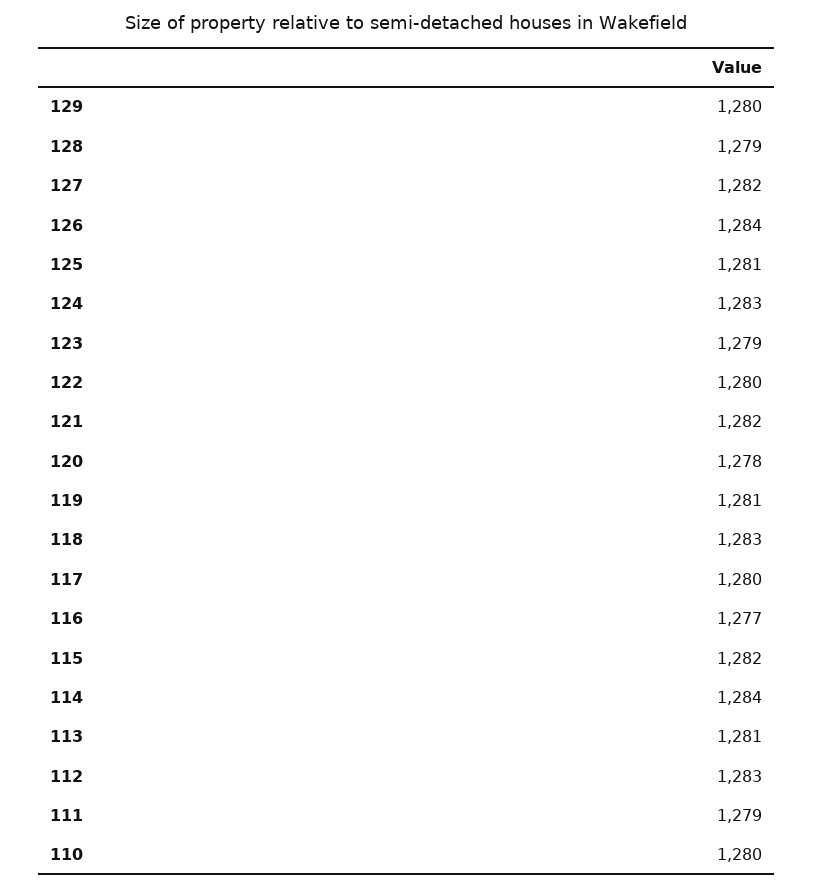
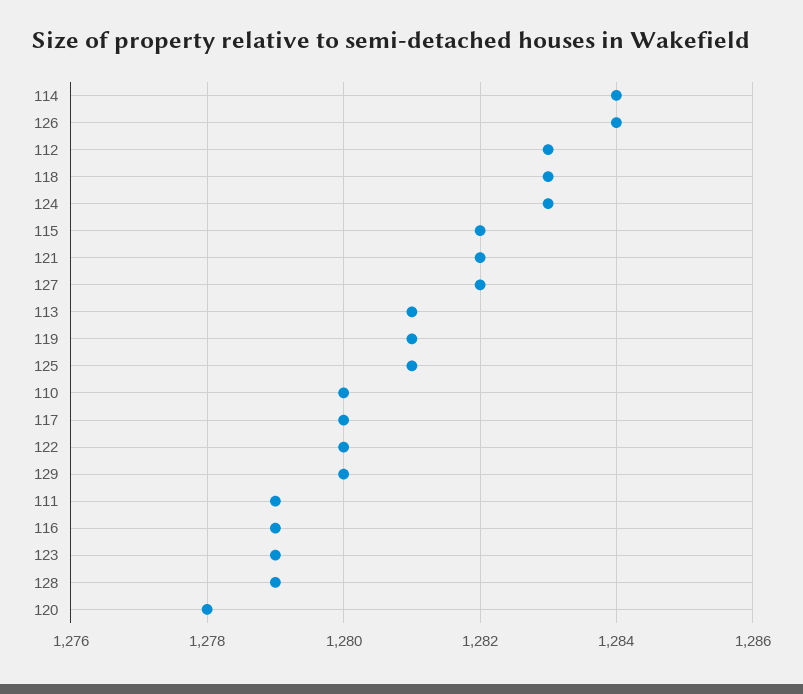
116: 1277 -> 1279

